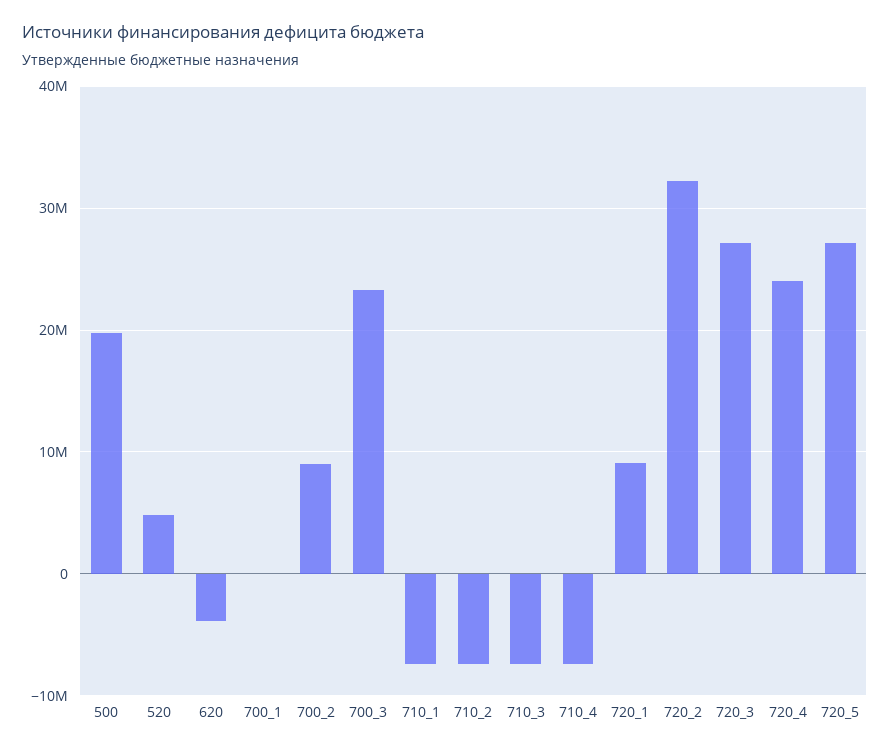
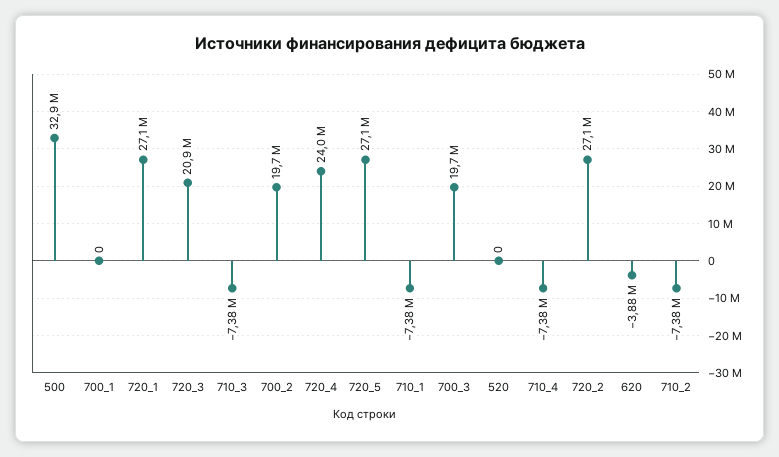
500: 20000000 -> 32900000
520: 5000000 -> 0
700_2: 9000000 -> 19700000
700_3: 23000000 -> 19700000
720_1: 9000000 -> 27100000
720_2: 32000000 -> 27100000
720_3: 27000000 -> 20900000

